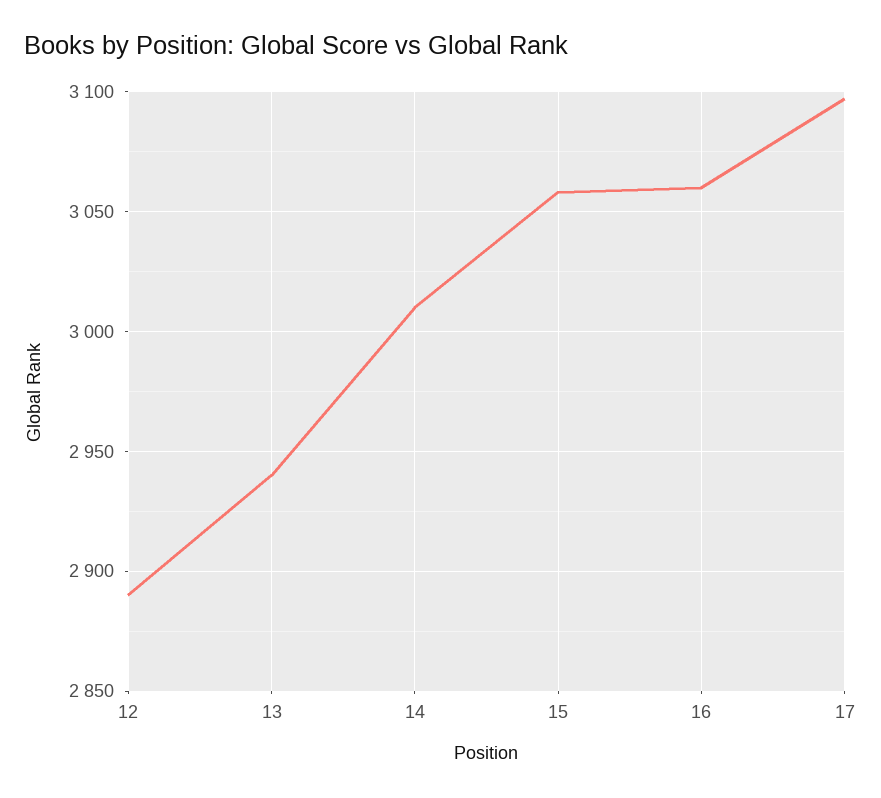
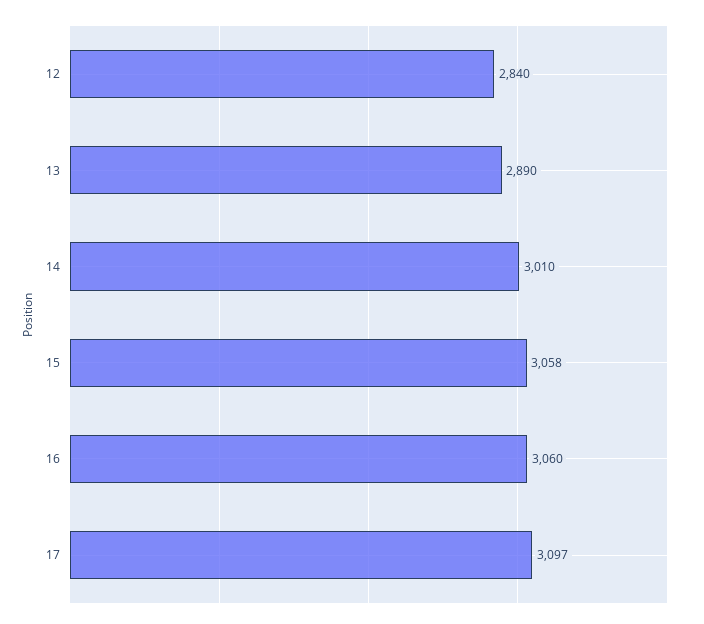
12: 2890 -> 2840
13: 2940 -> 2890

